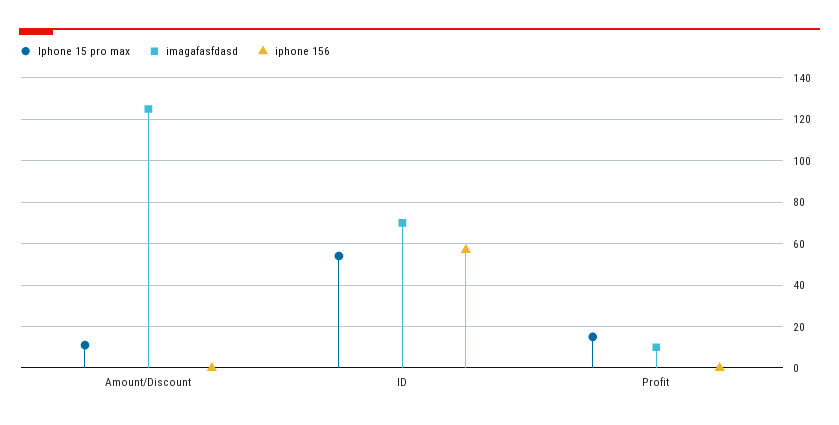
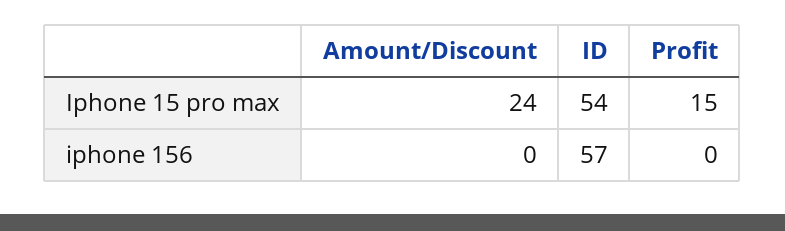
Iphone 15 pro max, Amount/Discount: 10 -> 24
imagafasfdasd, Amount/Discount: 125 -> none
imagafasfdasd, ID: 70 -> none
imagafasfdasd, Profit: 10 -> none

